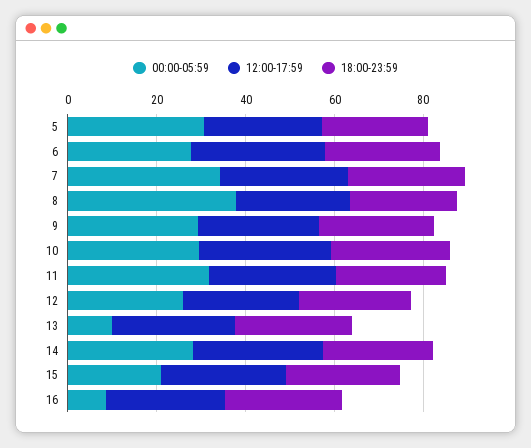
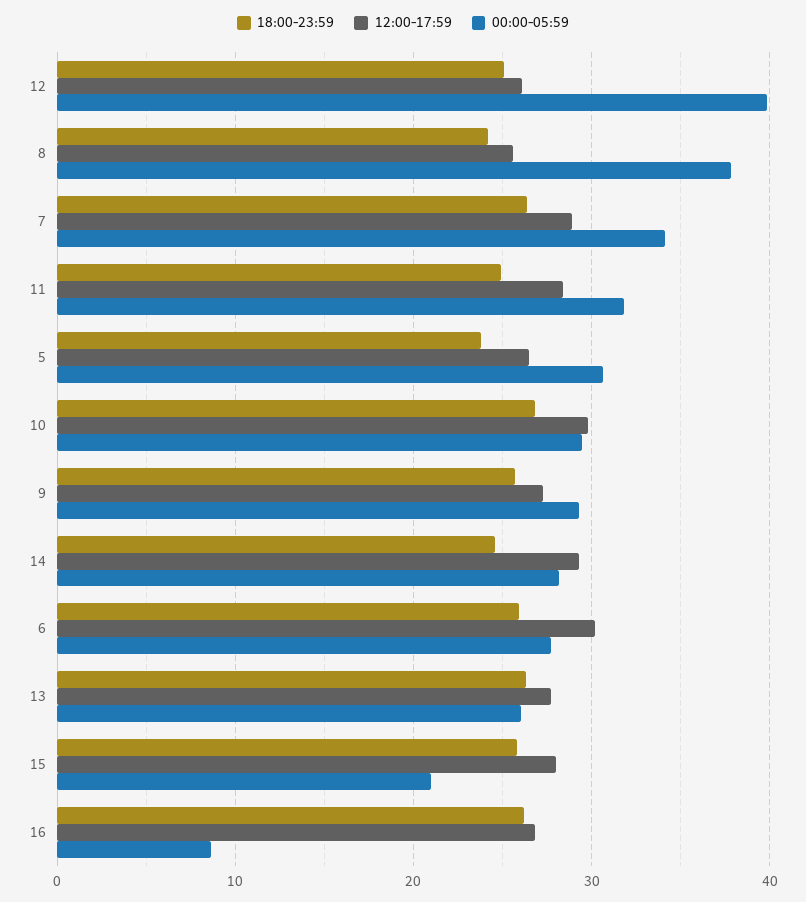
00:00-05:59, 12: 25 -> 40
00:00-05:59, 13: 10 -> 26

